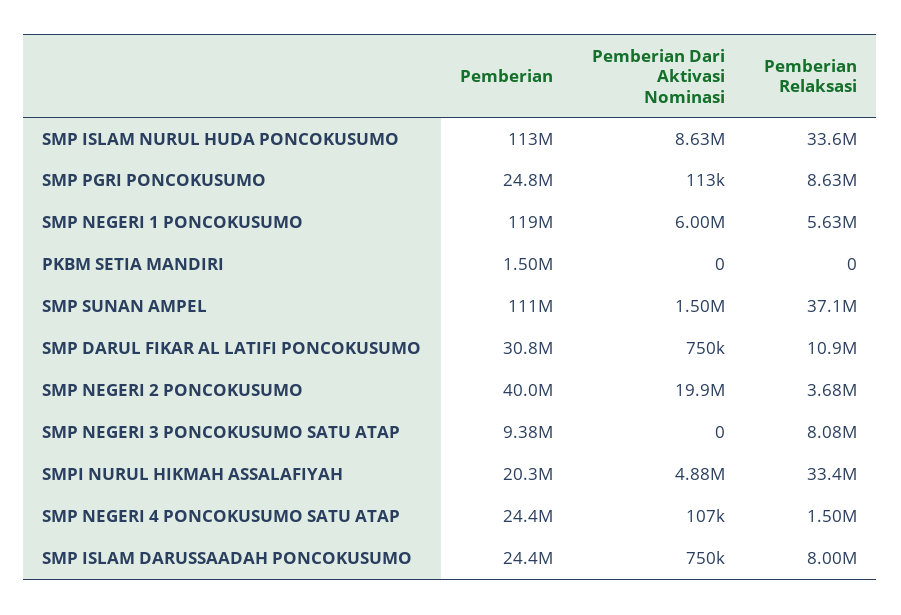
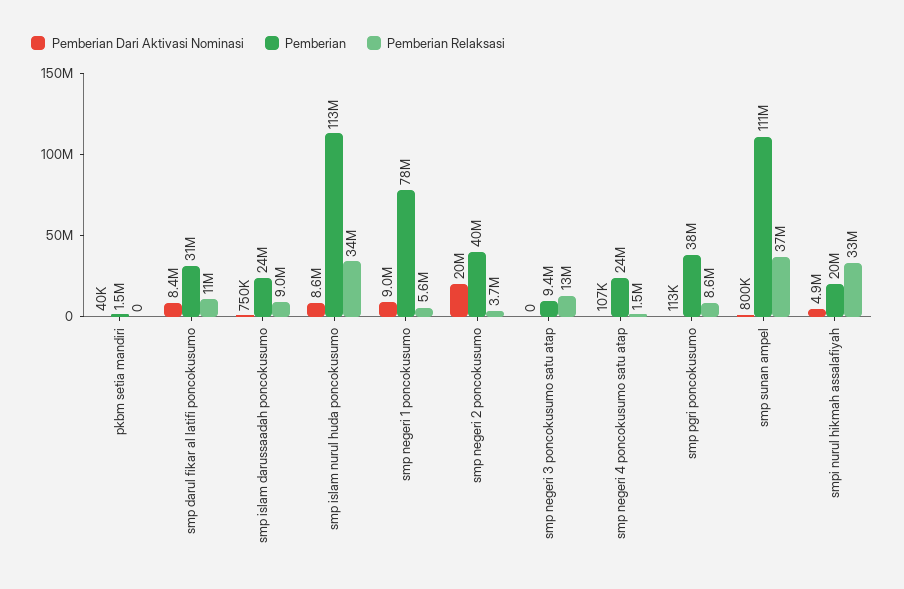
Pemberian, SMP PGRI PONCOKUSUMO: 24800000 -> 38000000
Pemberian, SMP NEGERI 1 PONCOKUSUMO: 119000000 -> 78000000
Pemberian Dari Aktivasi Nominasi, SMP NEGERI 1 PONCOKUSUMO: 6000000 -> 9000000
Pemberian Dari Aktivasi Nominasi, PKBM SETIA MANDIRI: 0 -> 40000
Pemberian Dari Aktivasi Nominasi, SMP SUNAN AMPEL: 1500000 -> 800000
Pemberian Dari Aktivasi Nominasi, SMP DARUL FIKAR AL LATIFI PONCOKUSUMO: 750000 -> 8400000
Pemberian Relaksasi, SMP NEGERI 3 PONCOKUSUMO SATU ATAP: 8080000 -> 13000000
Pemberian Relaksasi, SMP ISLAM DARUSSAADAH PONCOKUSUMO: 8000000 -> 9000000

